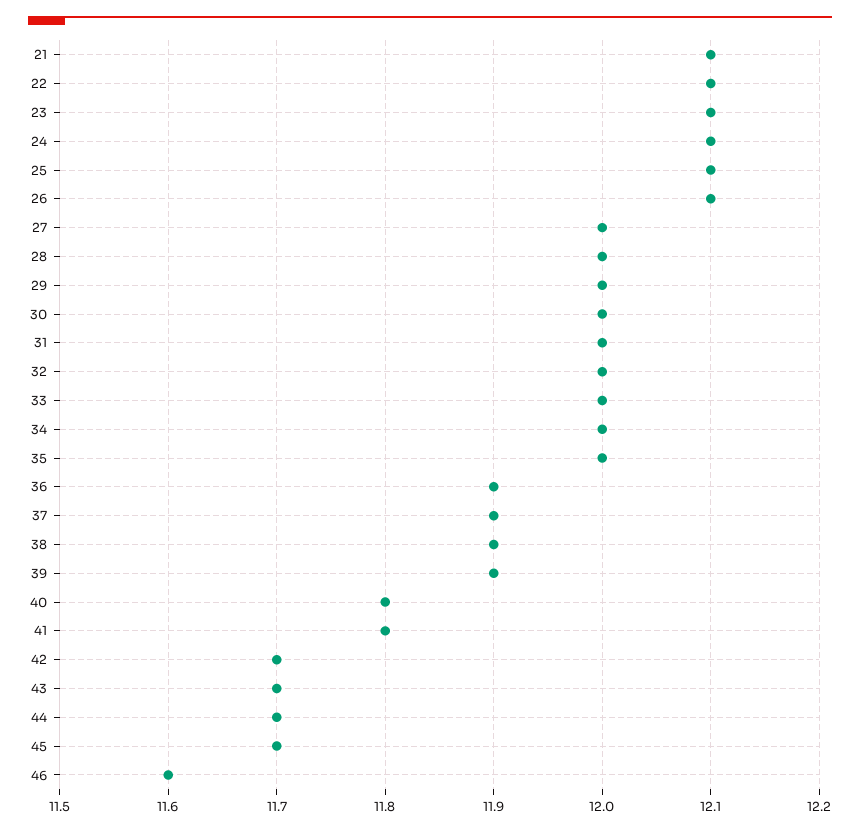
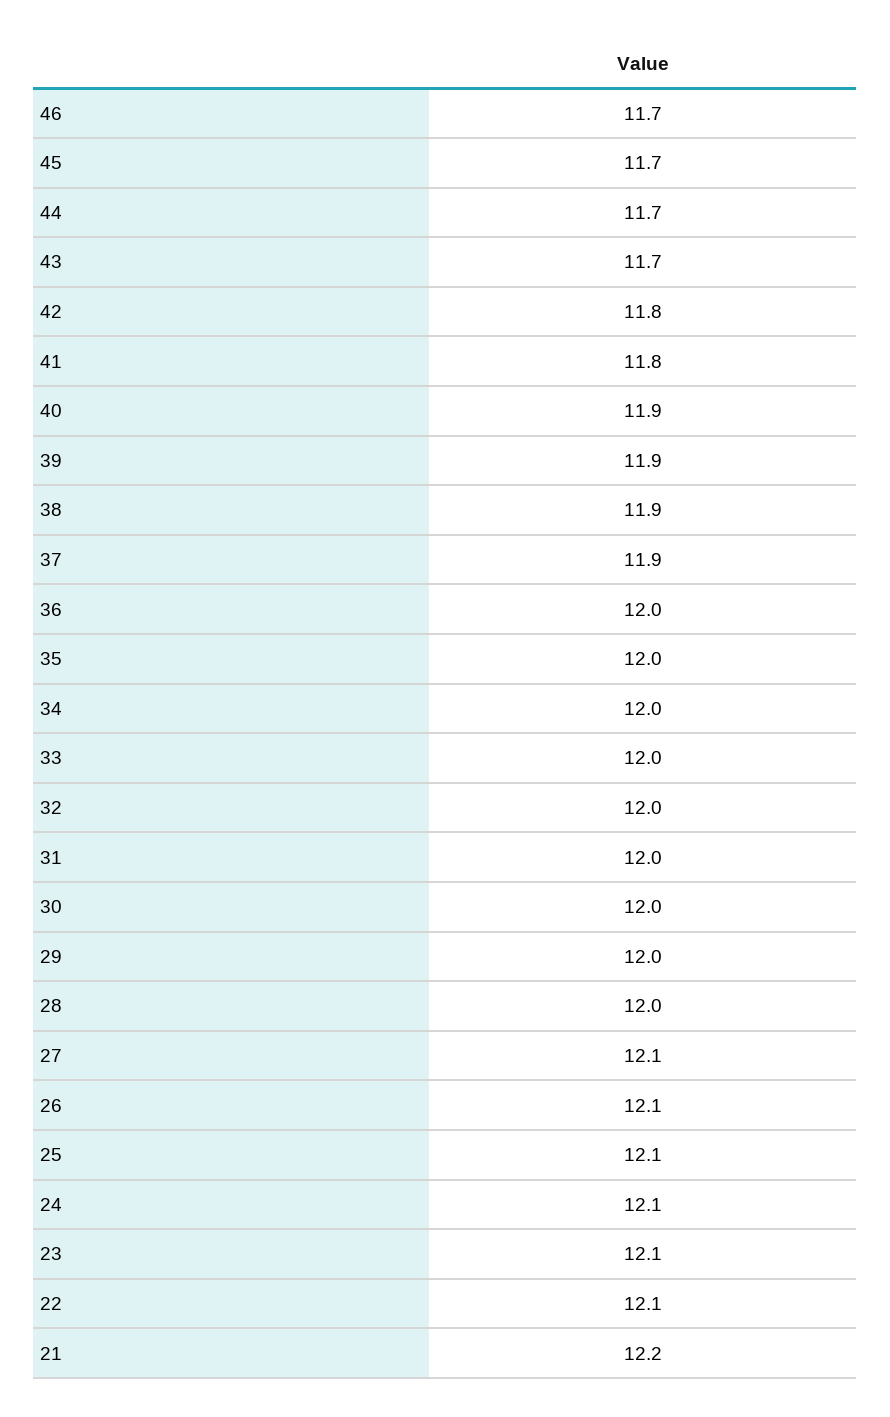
21: 12.1 -> 12.2
27: 12 -> 12.1
36: 11.9 -> 12
40: 11.8 -> 11.9
42: 11.7 -> 11.8
46: 11.6 -> 11.7

